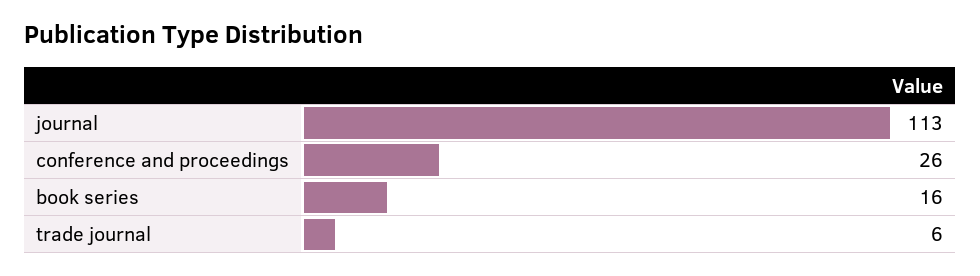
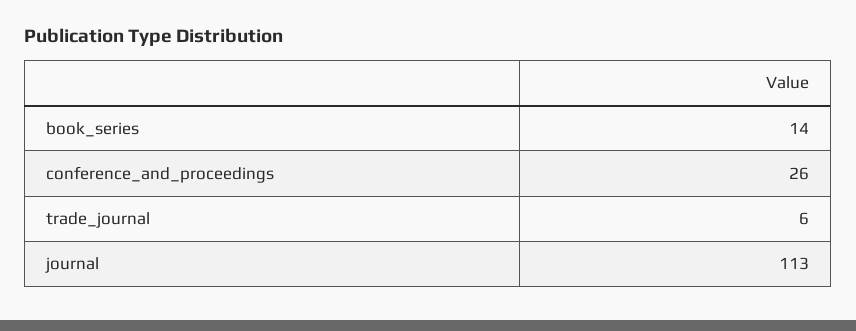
book series: 16 -> 14

